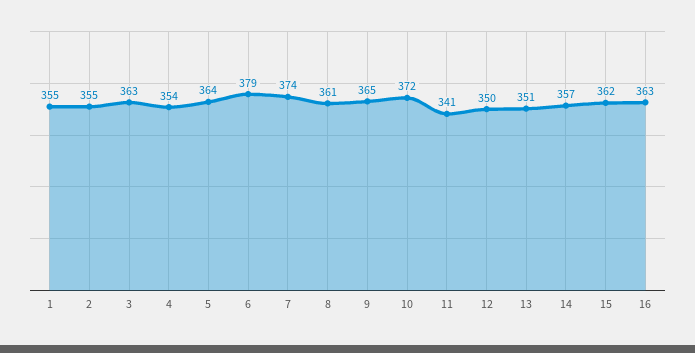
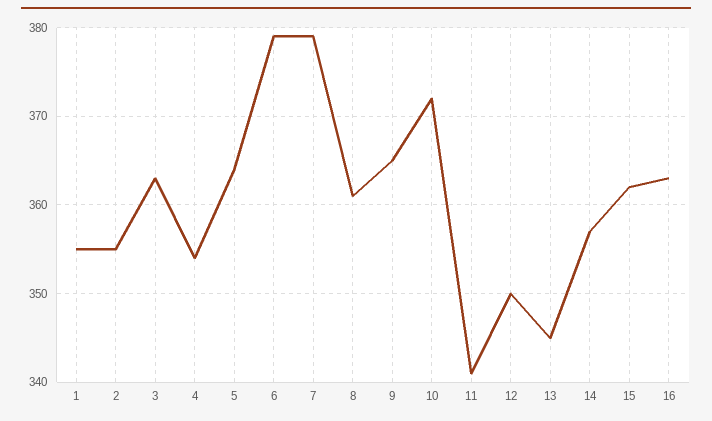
7: 374 -> 379
13: 351 -> 345

